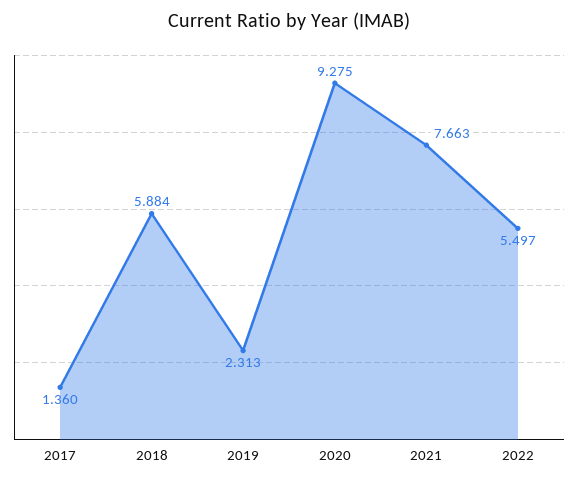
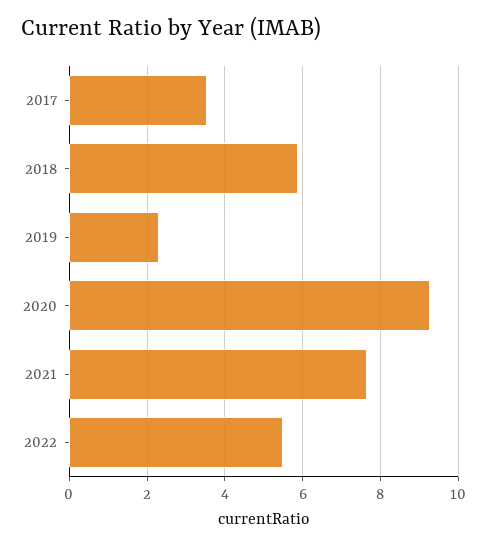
2017: 1.36 -> 3.6

